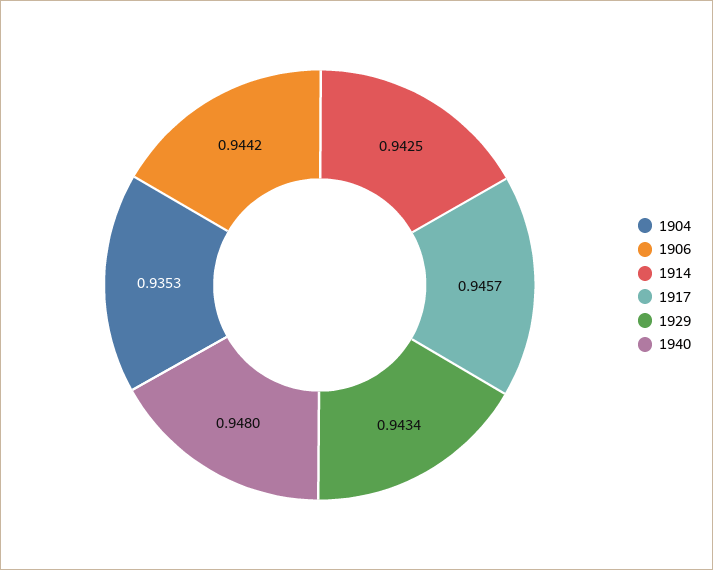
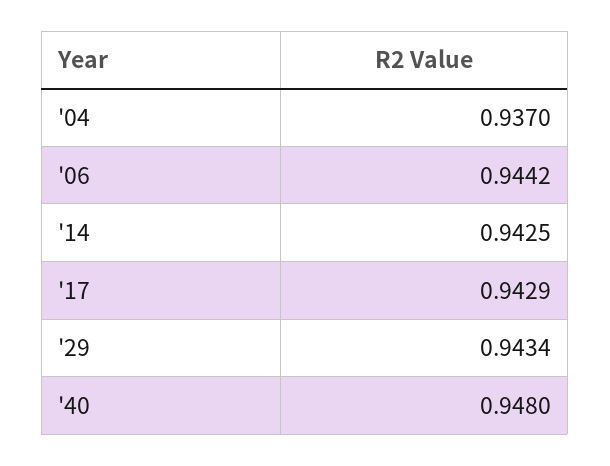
1904: 0.9353 -> 0.937
1917: 0.9457 -> 0.9429

